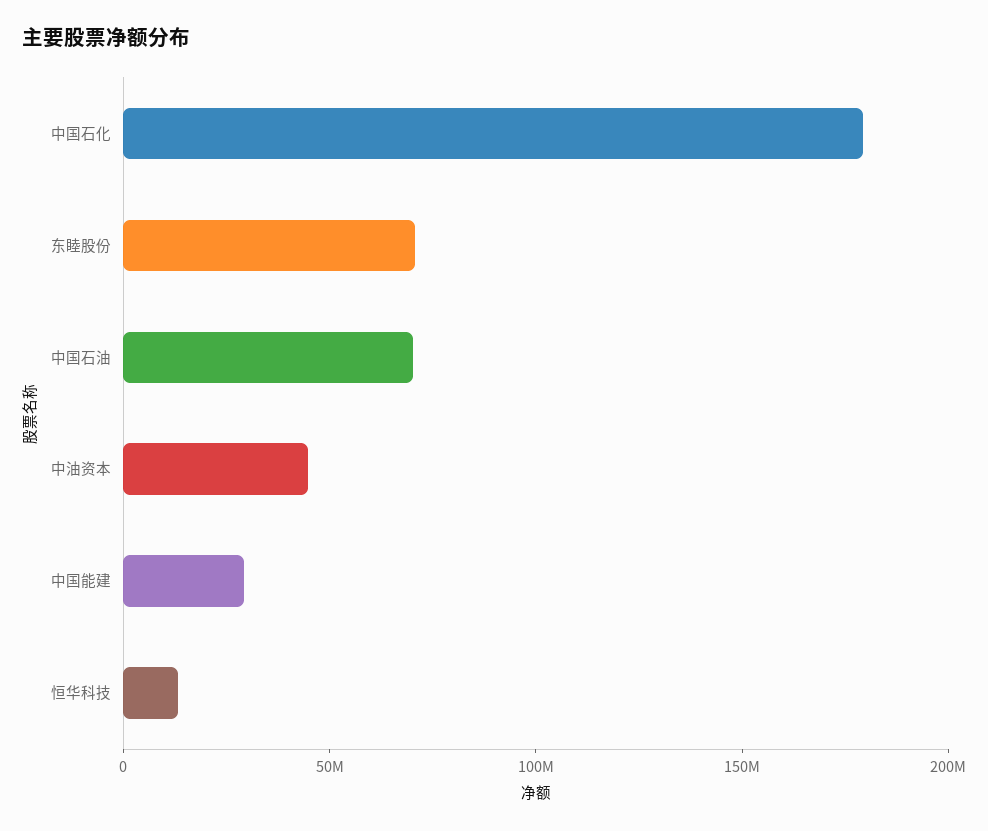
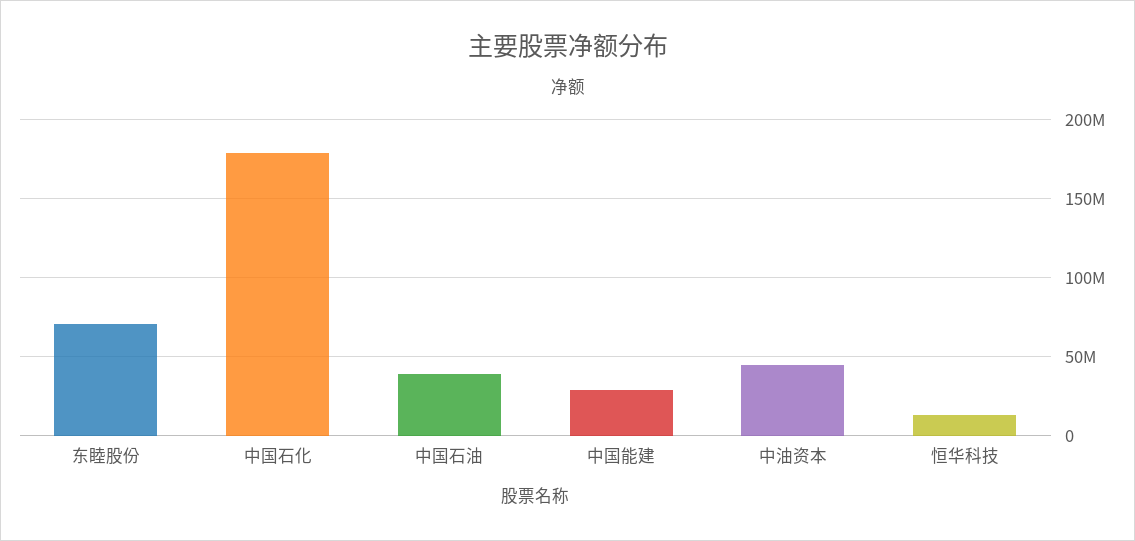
中国石油: 70000000 -> 40000000

